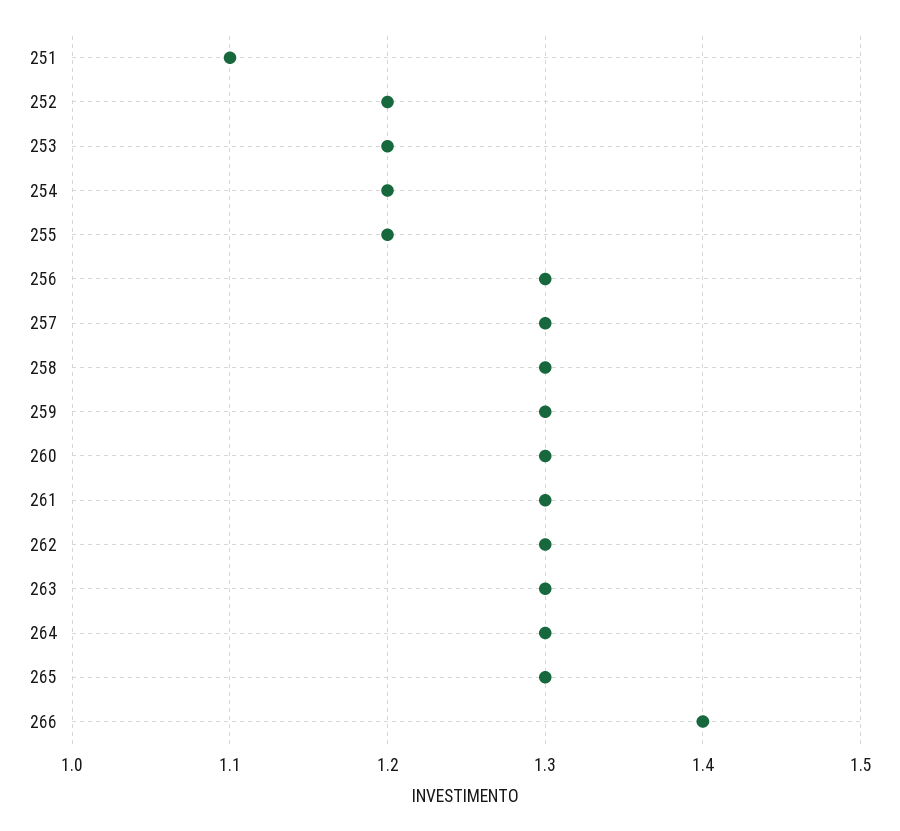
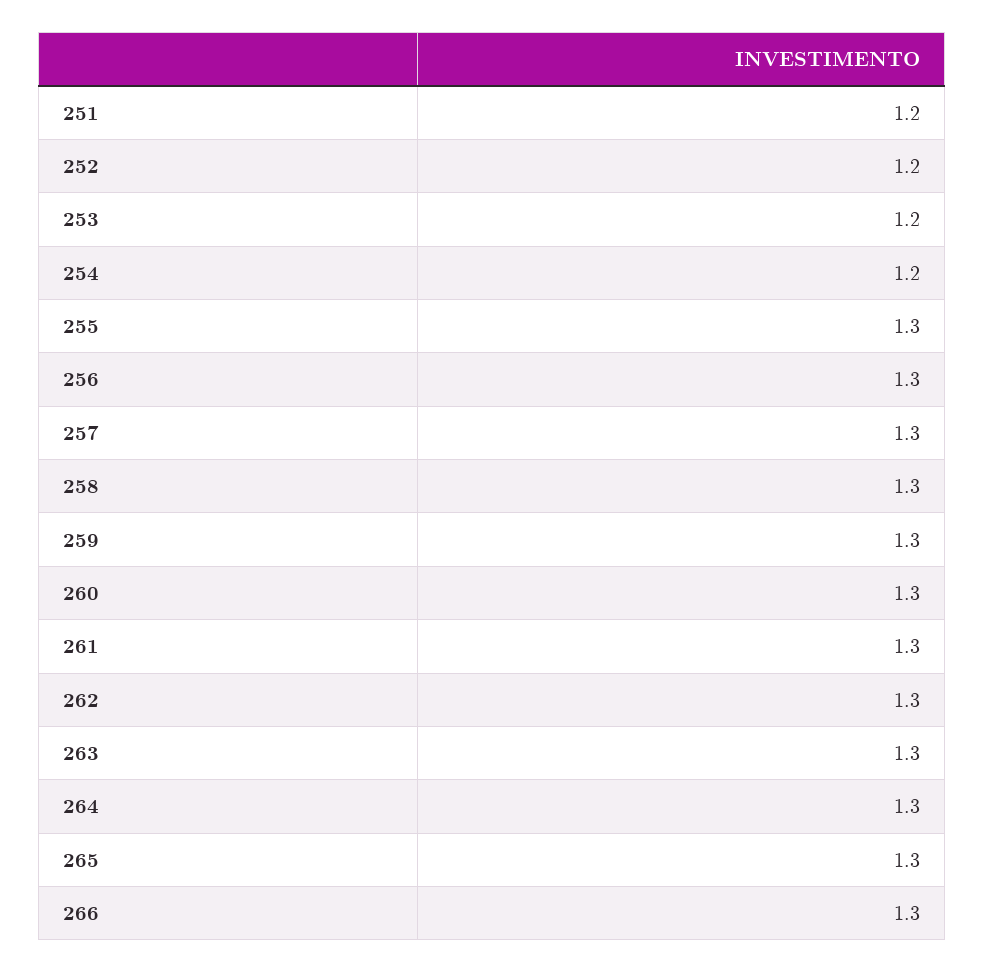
251: 1.1 -> 1.2
255: 1.2 -> 1.3
266: 1.4 -> 1.3

